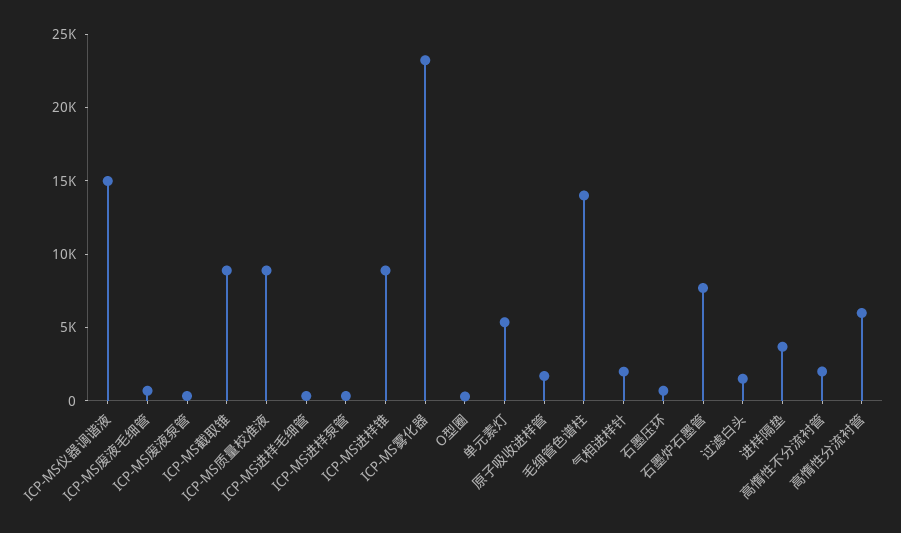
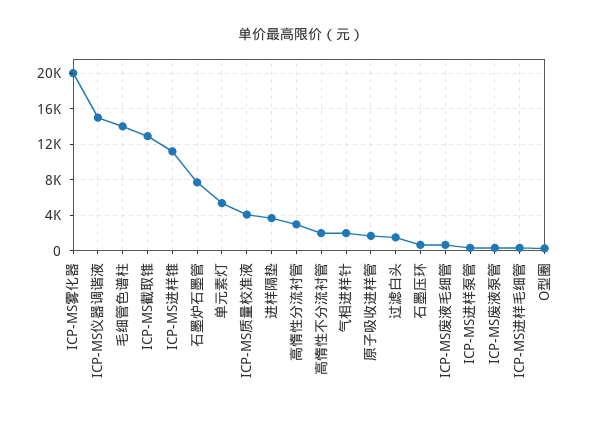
ICP-MS截取锥: 9000 -> 13000
ICP-MS质量校准液: 9000 -> 4000
ICP-MS进样锥: 9000 -> 11000
ICP-MS雾化器: 23000 -> 20000
高惰性分流衬管: 6000 -> 3000

